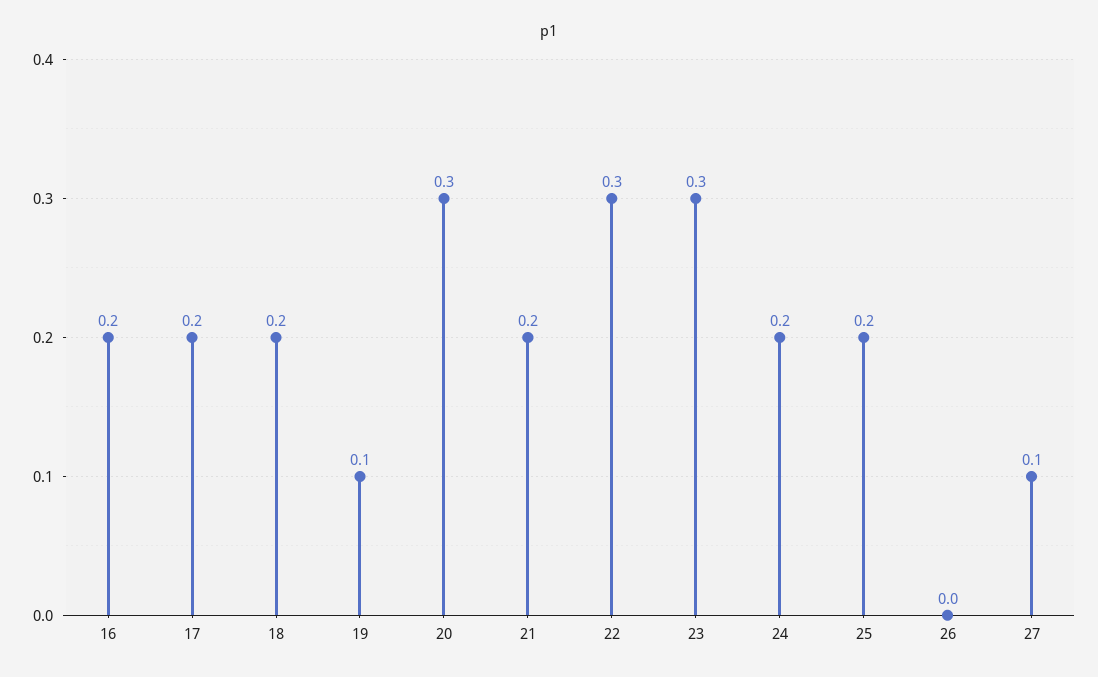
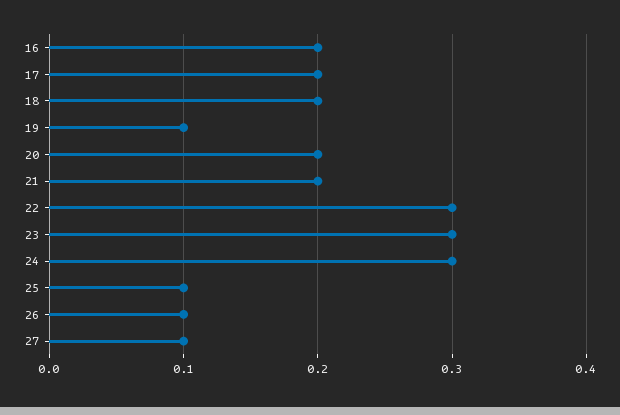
20: 0.3 -> 0.2
24: 0.2 -> 0.3
25: 0.2 -> 0.1
26: 0 -> 0.1

